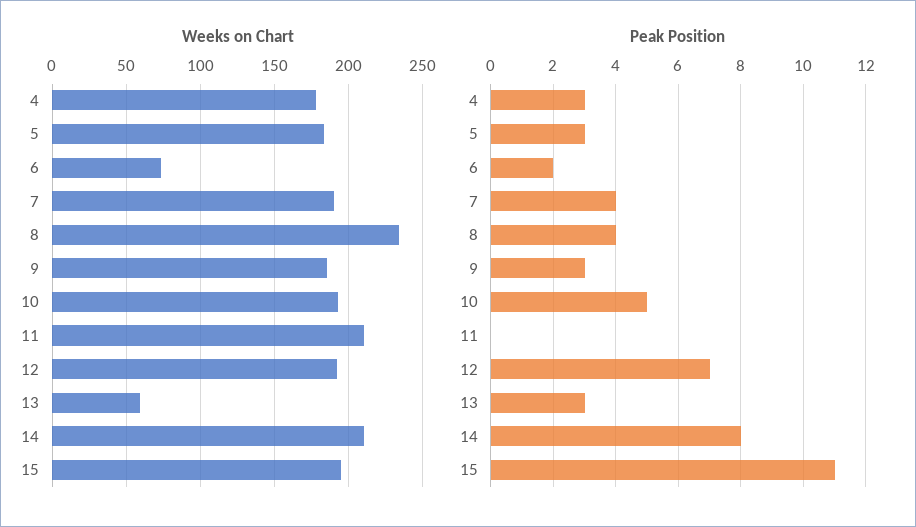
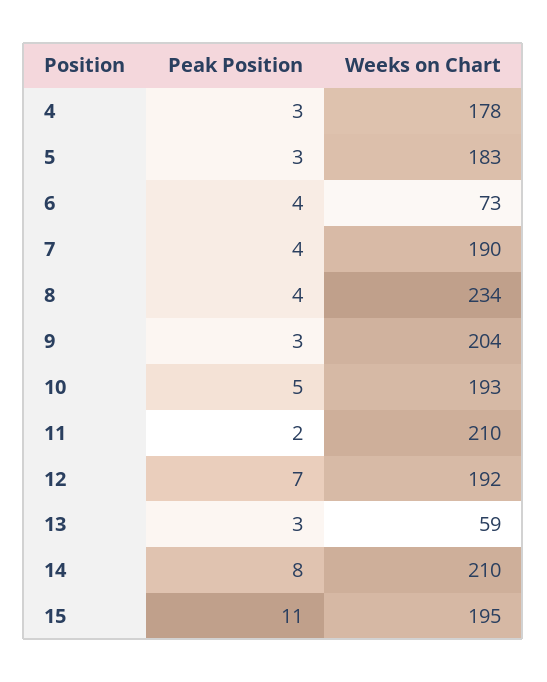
Weeks on Chart, 9: 185 -> 204
Peak Position, 6: 2 -> 4
Peak Position, 11: 0 -> 2

